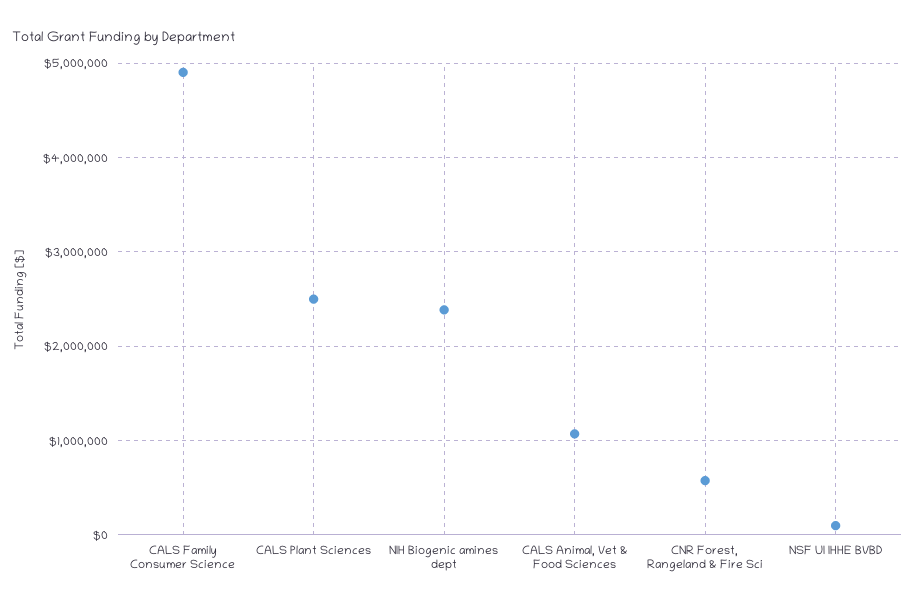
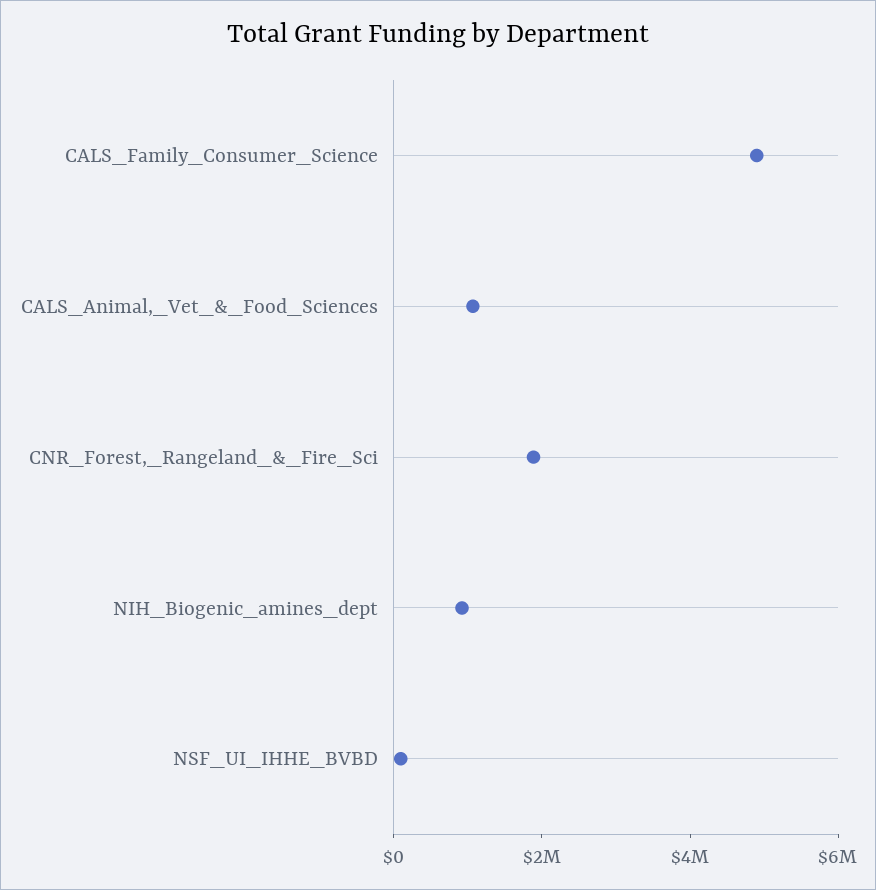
CALS Plant Sciences: 2500000 -> none
NIH Biogenic amines dept: 2400000 -> 1000000
CNR Forest, Rangeland & Fire Sci: 600000 -> 2000000

